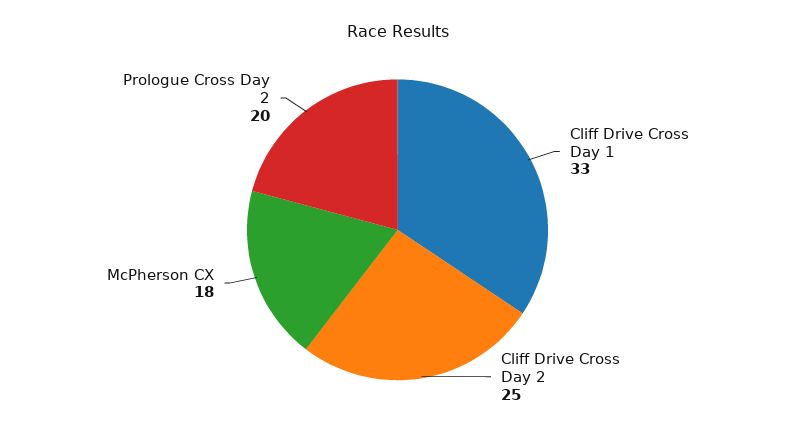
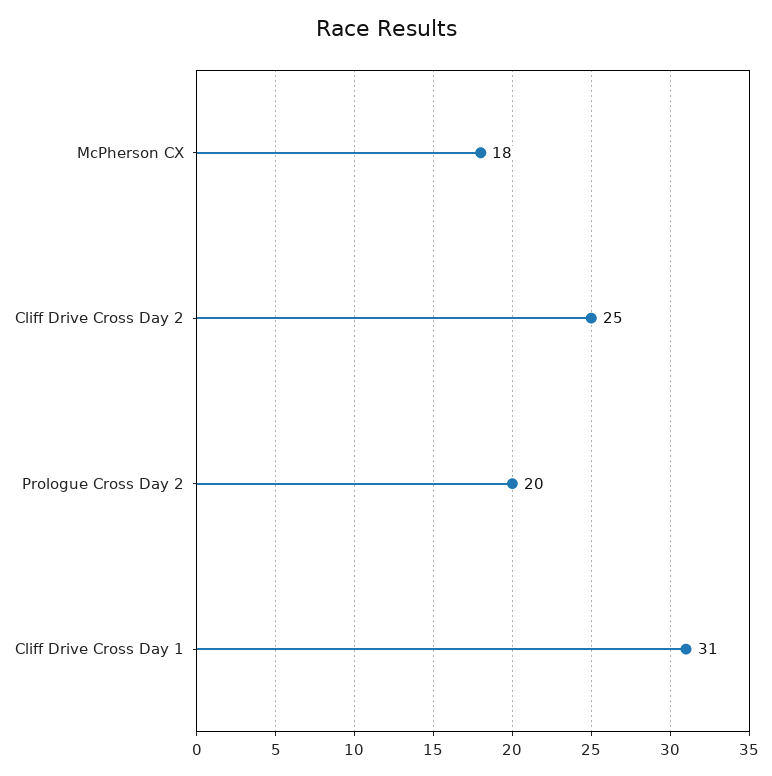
Cliff Drive Cross Day 1: 33 -> 31

